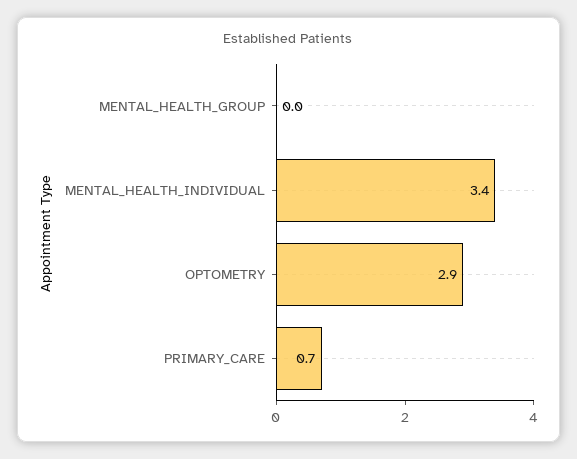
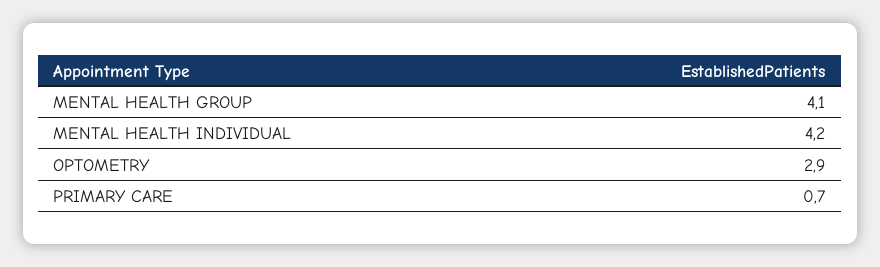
MENTAL_HEALTH_GROUP: 0 -> 4.1
MENTAL_HEALTH_INDIVIDUAL: 3.4 -> 4.2

